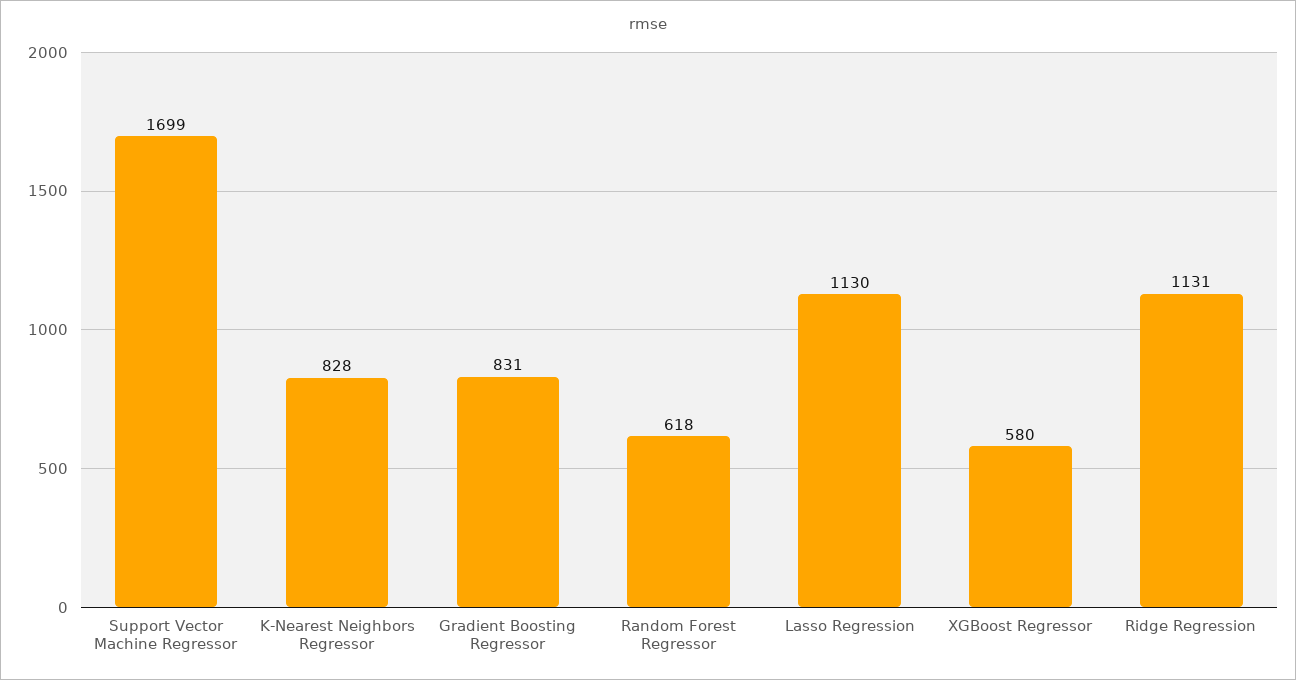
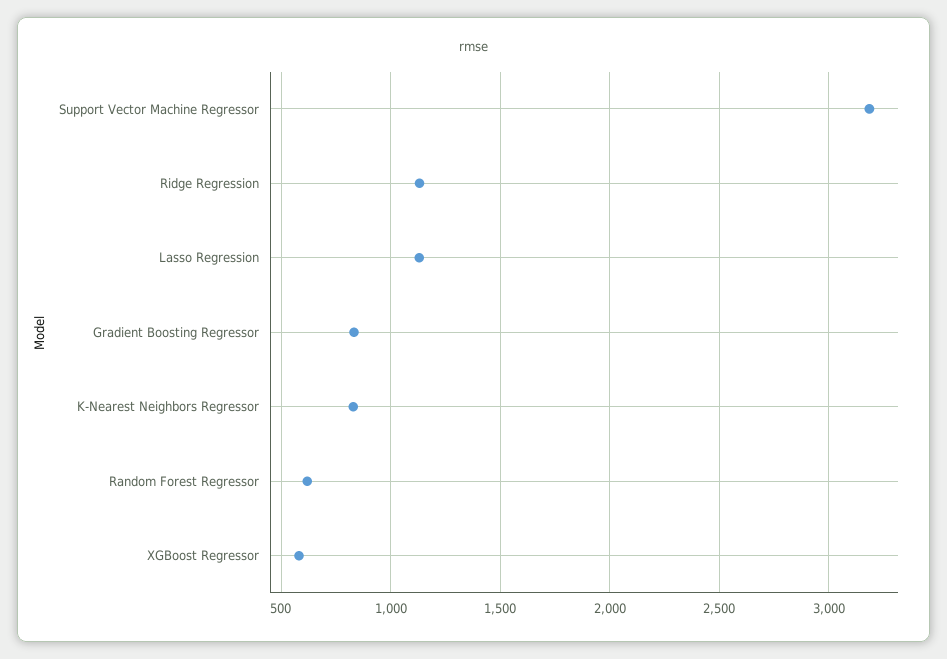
Support Vector Machine Regressor: 1699 -> 3200

